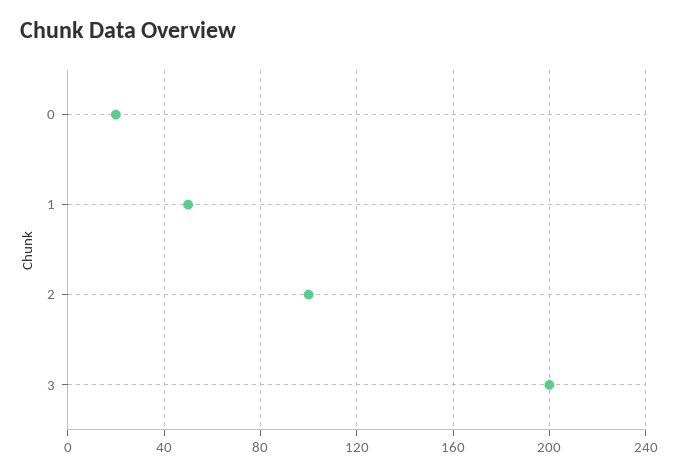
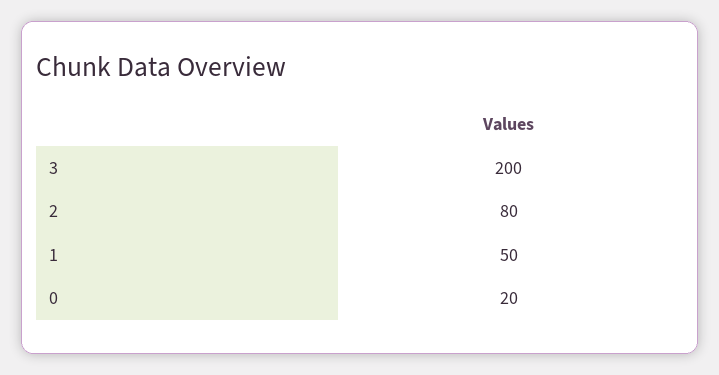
2: 100 -> 80

